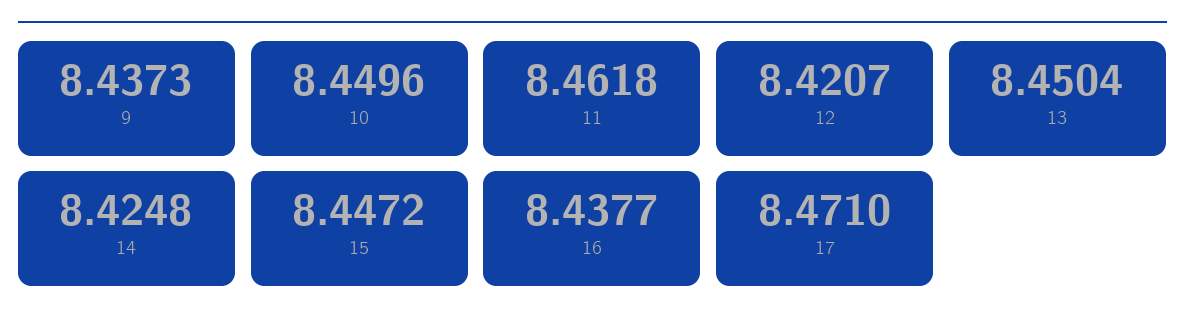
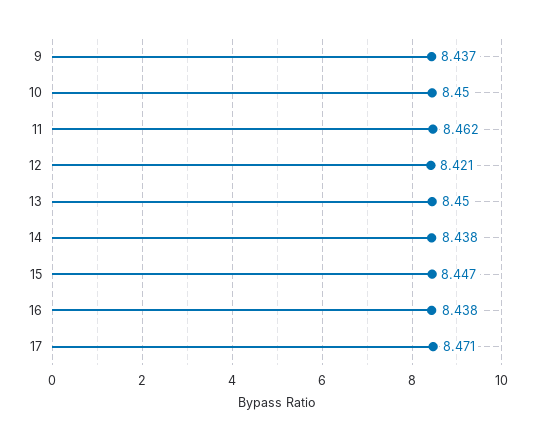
14: 8.4248 -> 8.438

